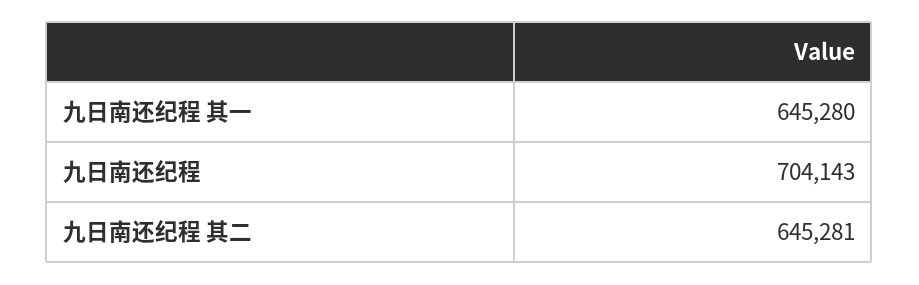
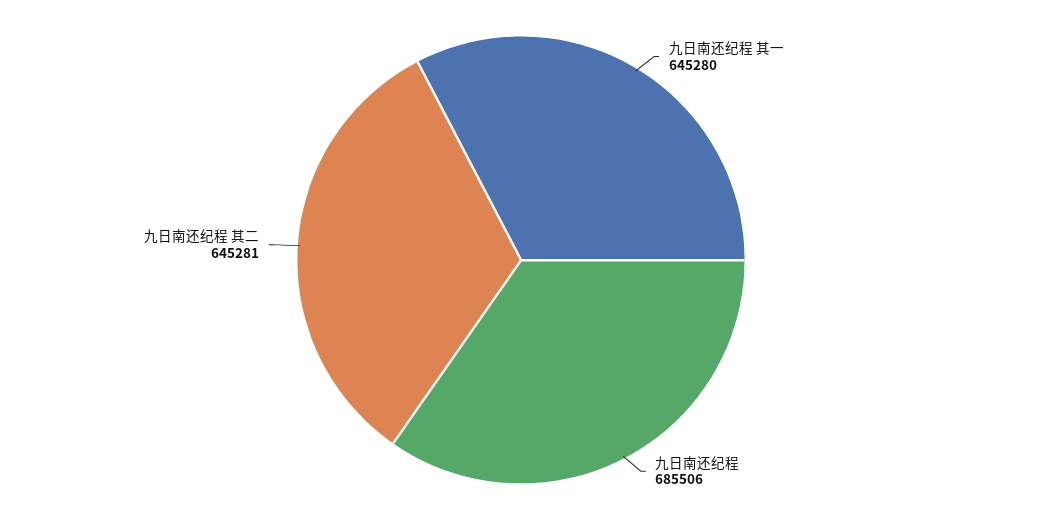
九日南还纪程: 704143 -> 685506

